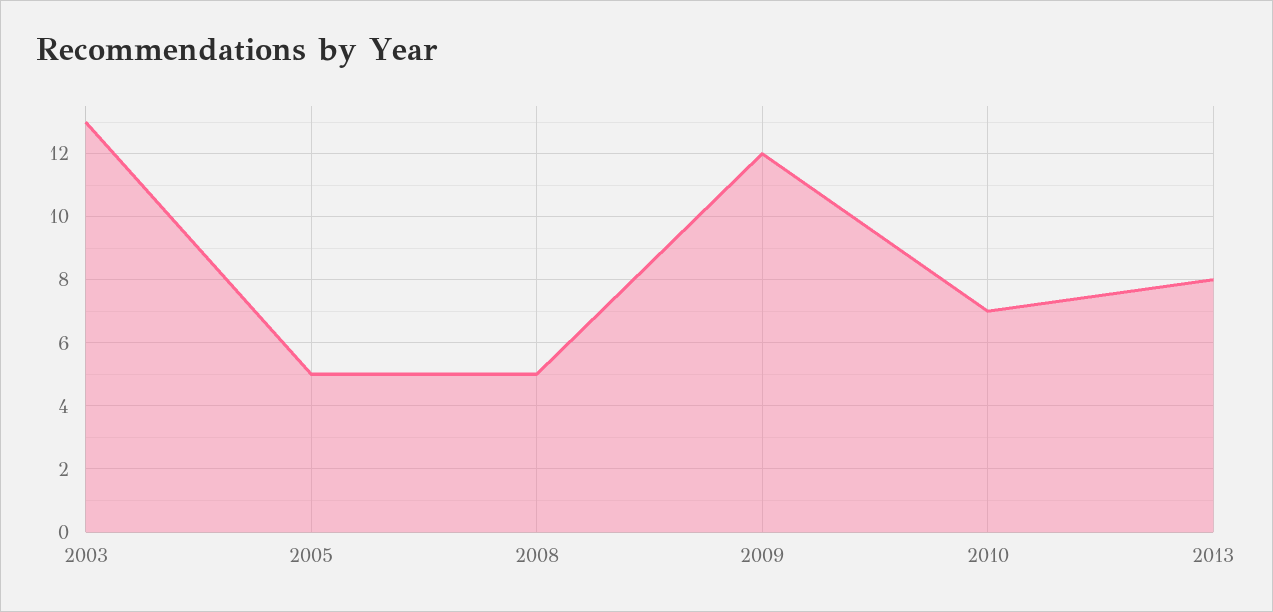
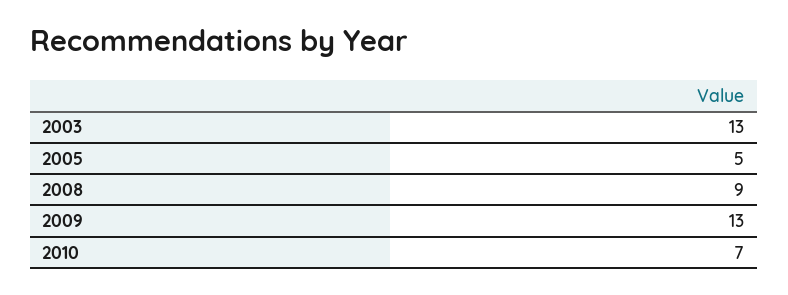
2008: 5 -> 9
2009: 12 -> 13
2013: 8 -> none

